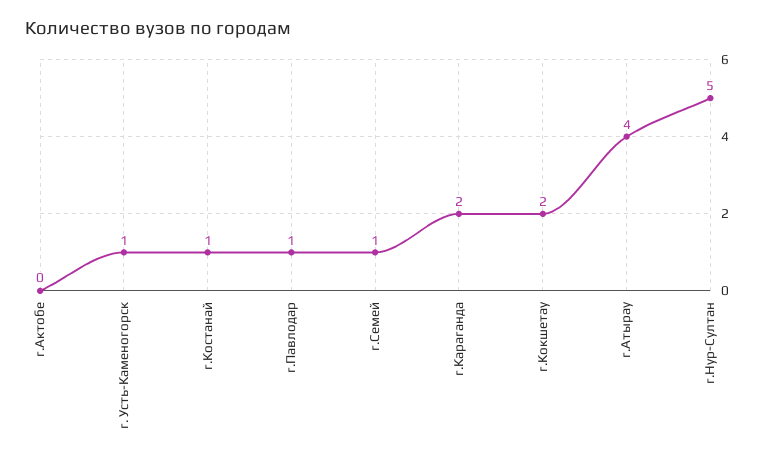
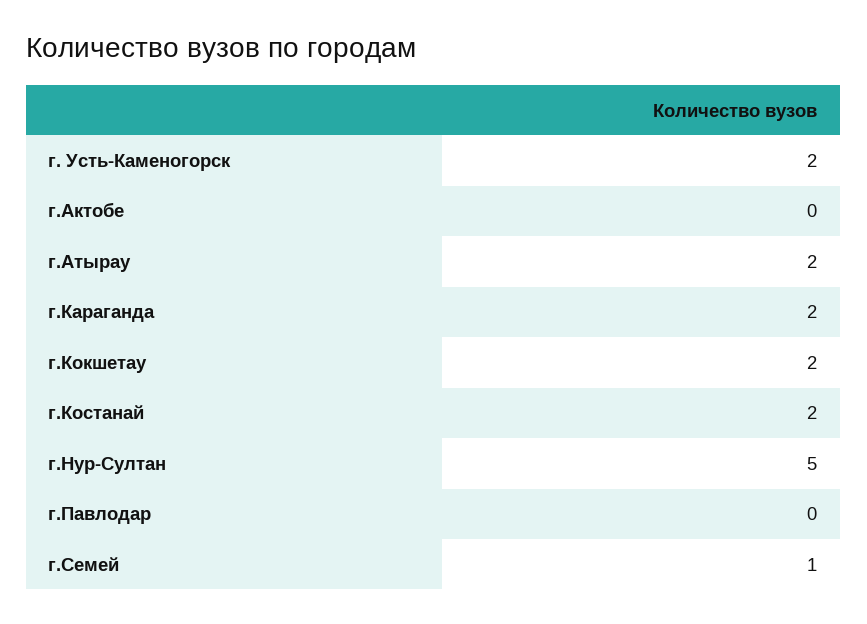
г. Усть-Каменогорск: 1 -> 2
г.Костанай: 1 -> 2
г.Павлодар: 1 -> 0
г.Атырау: 4 -> 2

